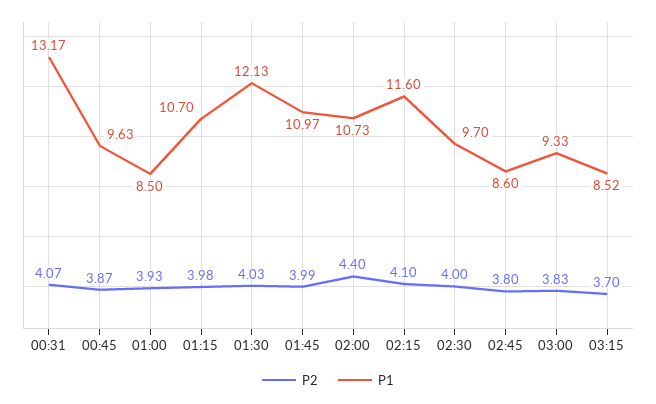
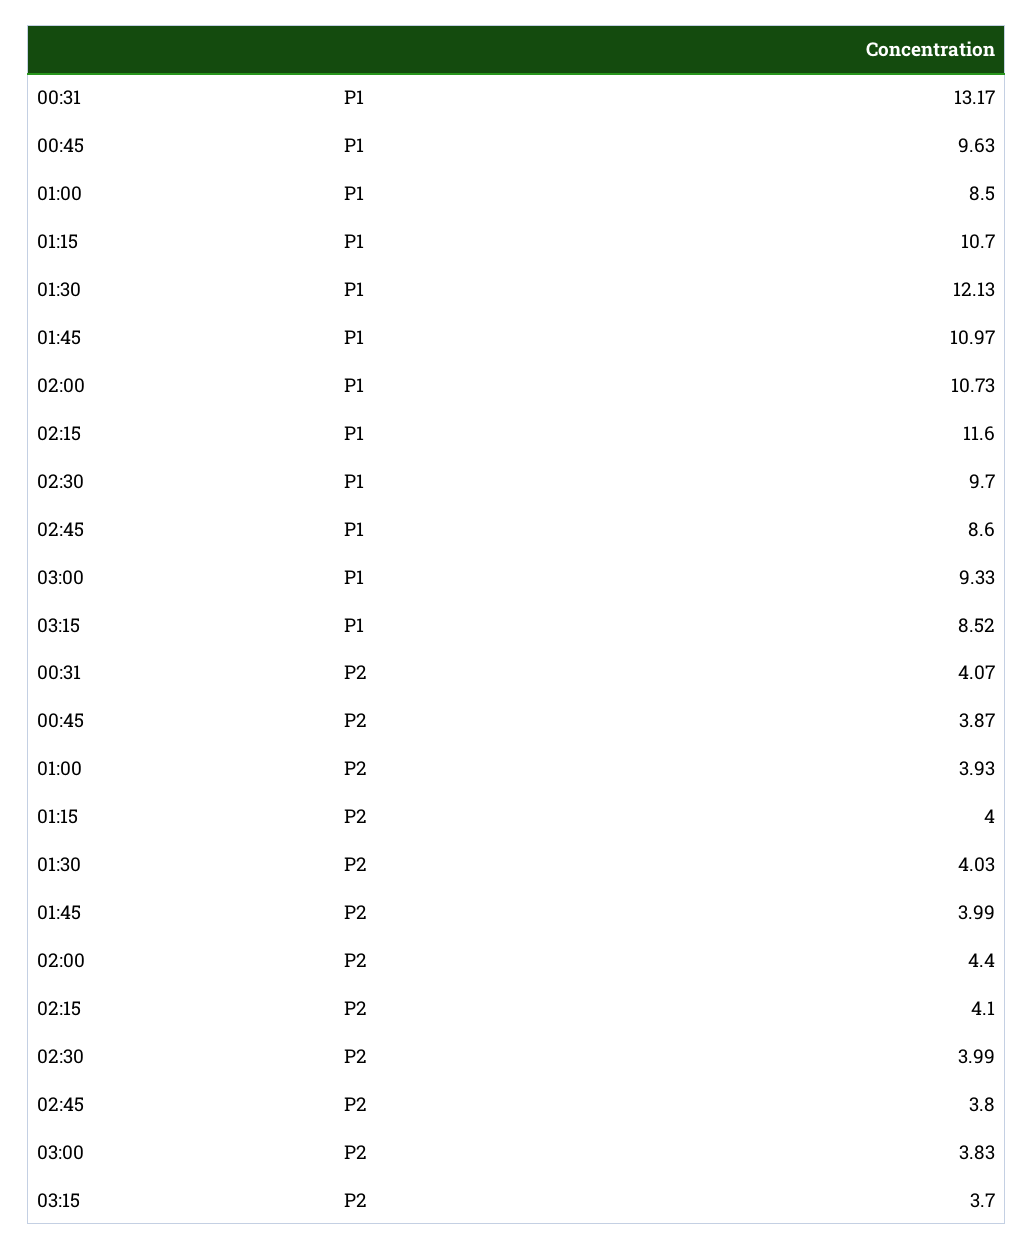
P2, 01:15: 3.98 -> 4
P2, 02:30: 4 -> 3.99

